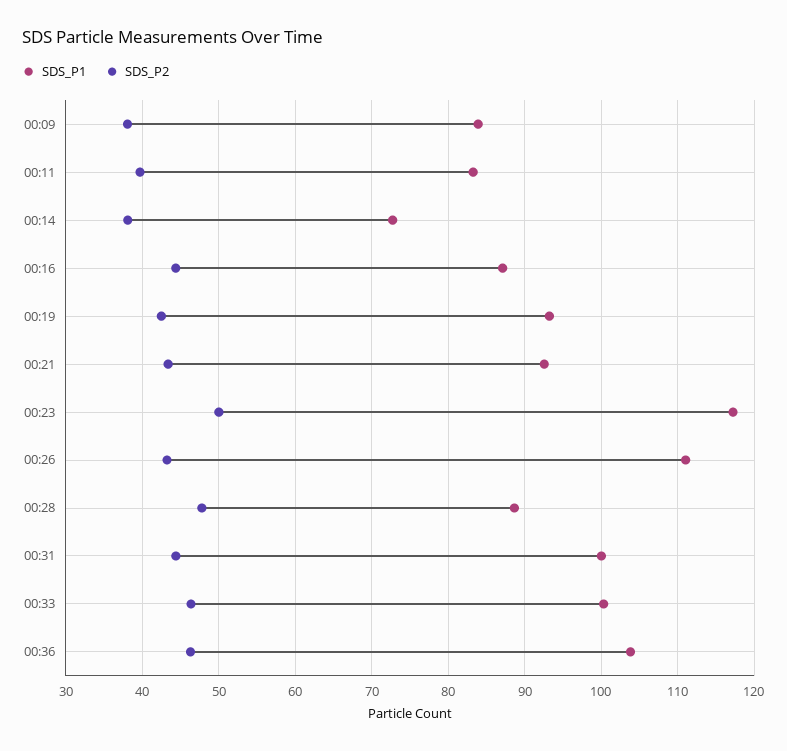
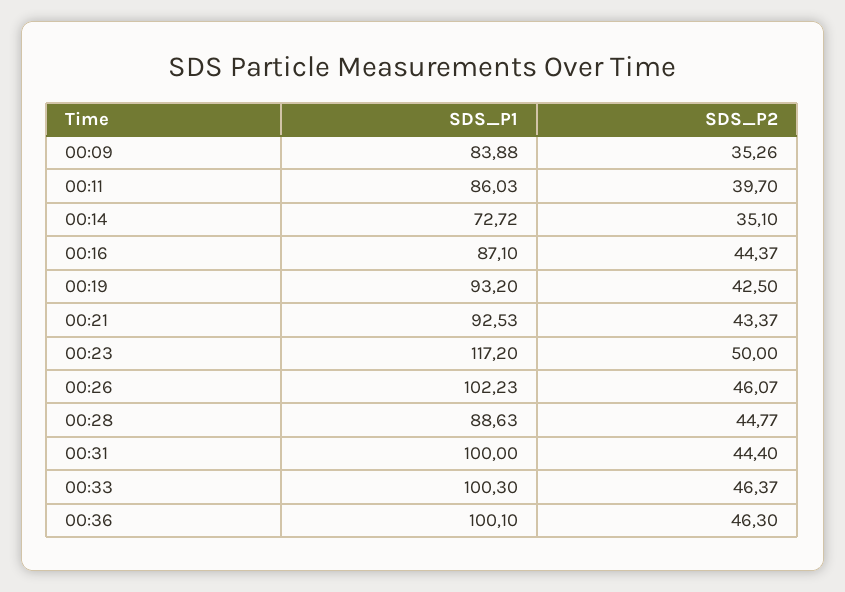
SDS_P2, 00:09: 38 -> 35.26
SDS_P1, 00:11: 83 -> 86.03
SDS_P2, 00:14: 38 -> 35.1
SDS_P1, 00:26: 111 -> 102.23
SDS_P2, 00:26: 43 -> 46.07
SDS_P2, 00:28: 48 -> 44.77
SDS_P1, 00:36: 104 -> 100.1

